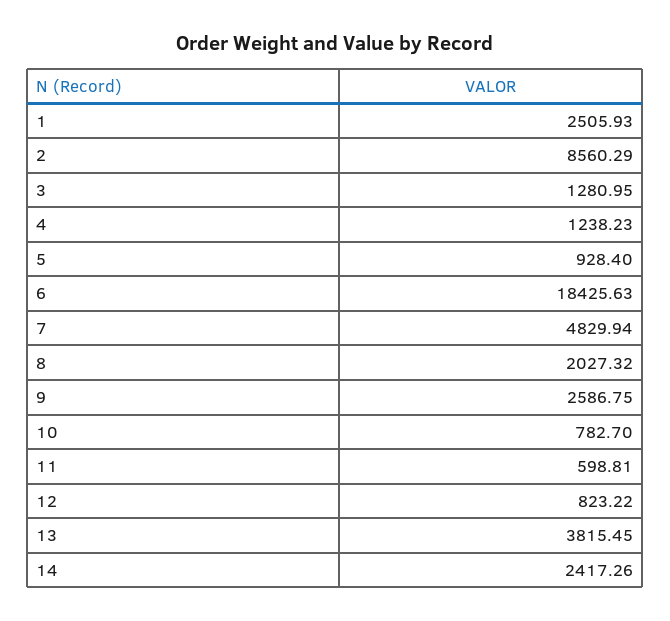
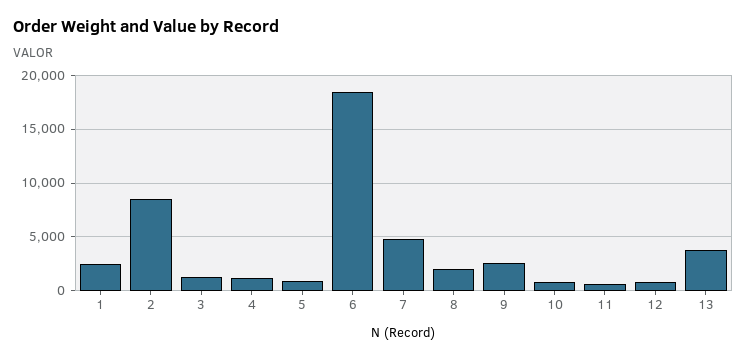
14: 2417.26 -> none

